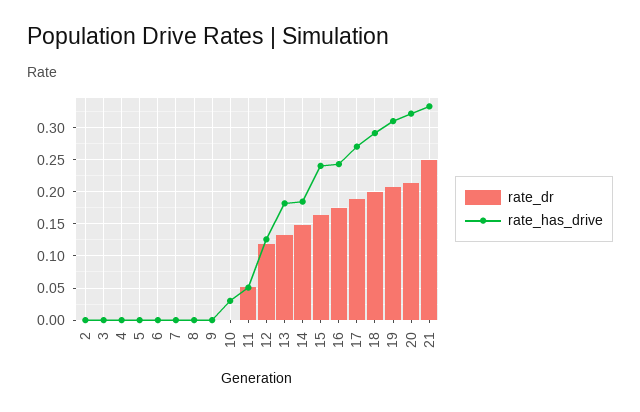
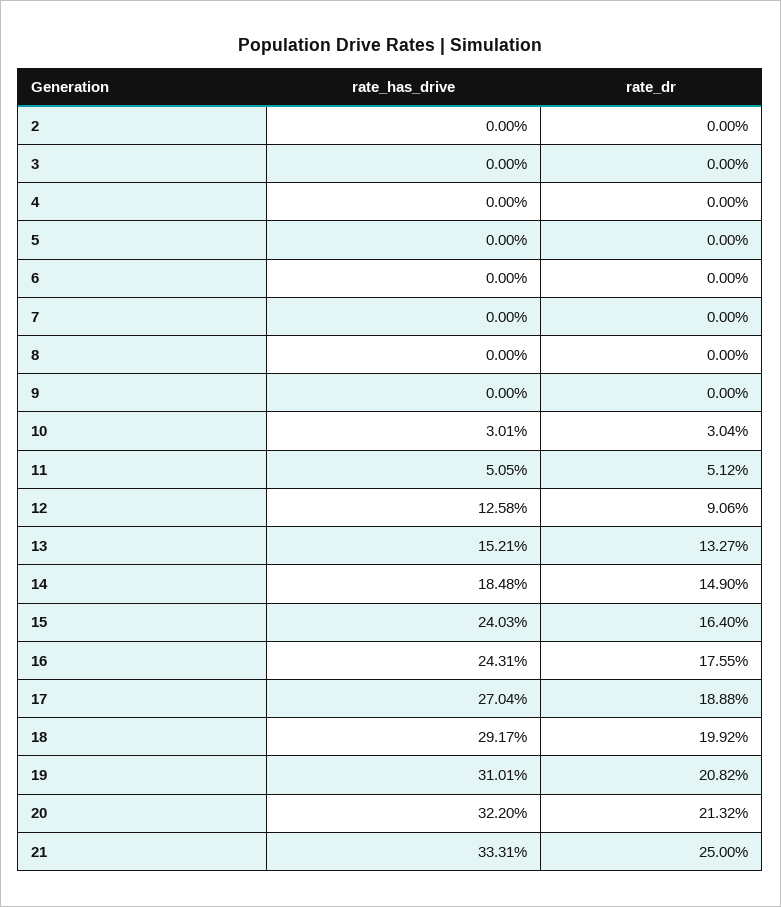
rate_dr, 10: 0 -> 0.0304
rate_dr, 12: 0.12 -> 0.0906
rate_has_drive, 13: 0.18 -> 0.1521

